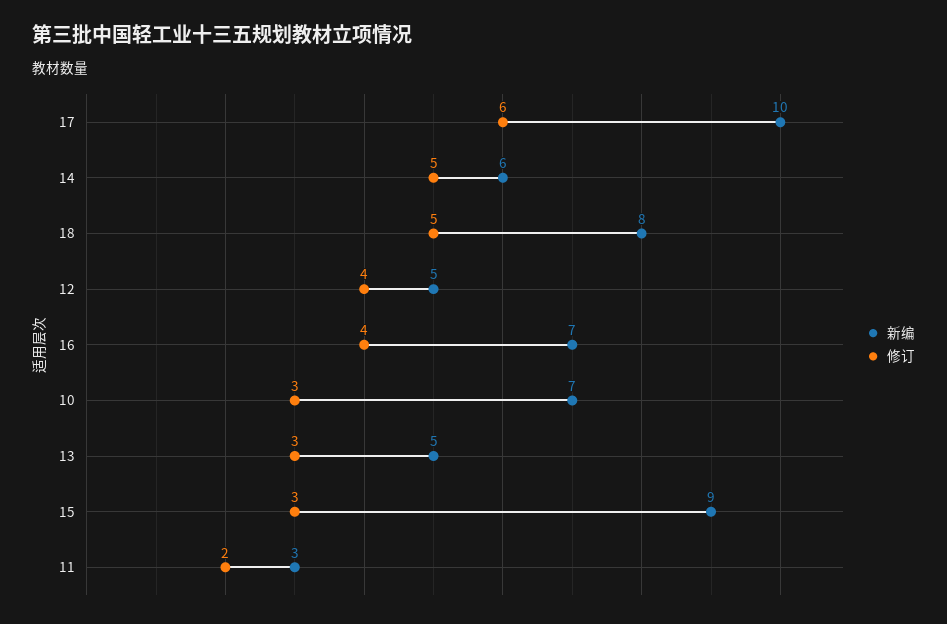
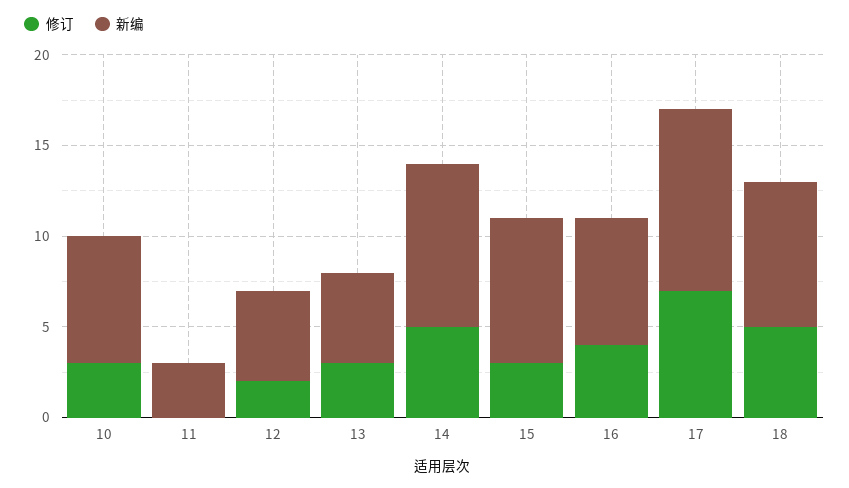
修订, 17: 6 -> 7
新编, 14: 6 -> 9
修订, 12: 4 -> 2
新编, 15: 9 -> 8
修订, 11: 2 -> 0

